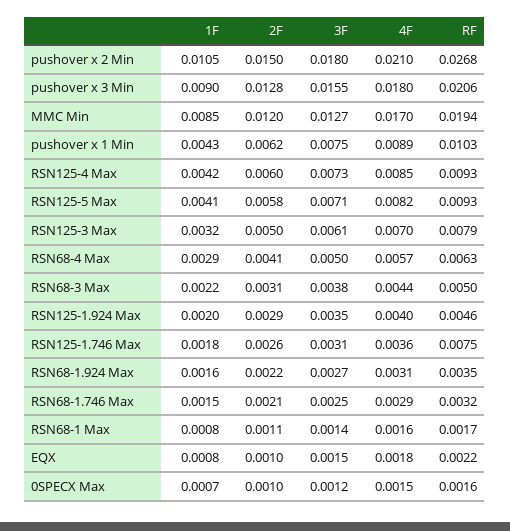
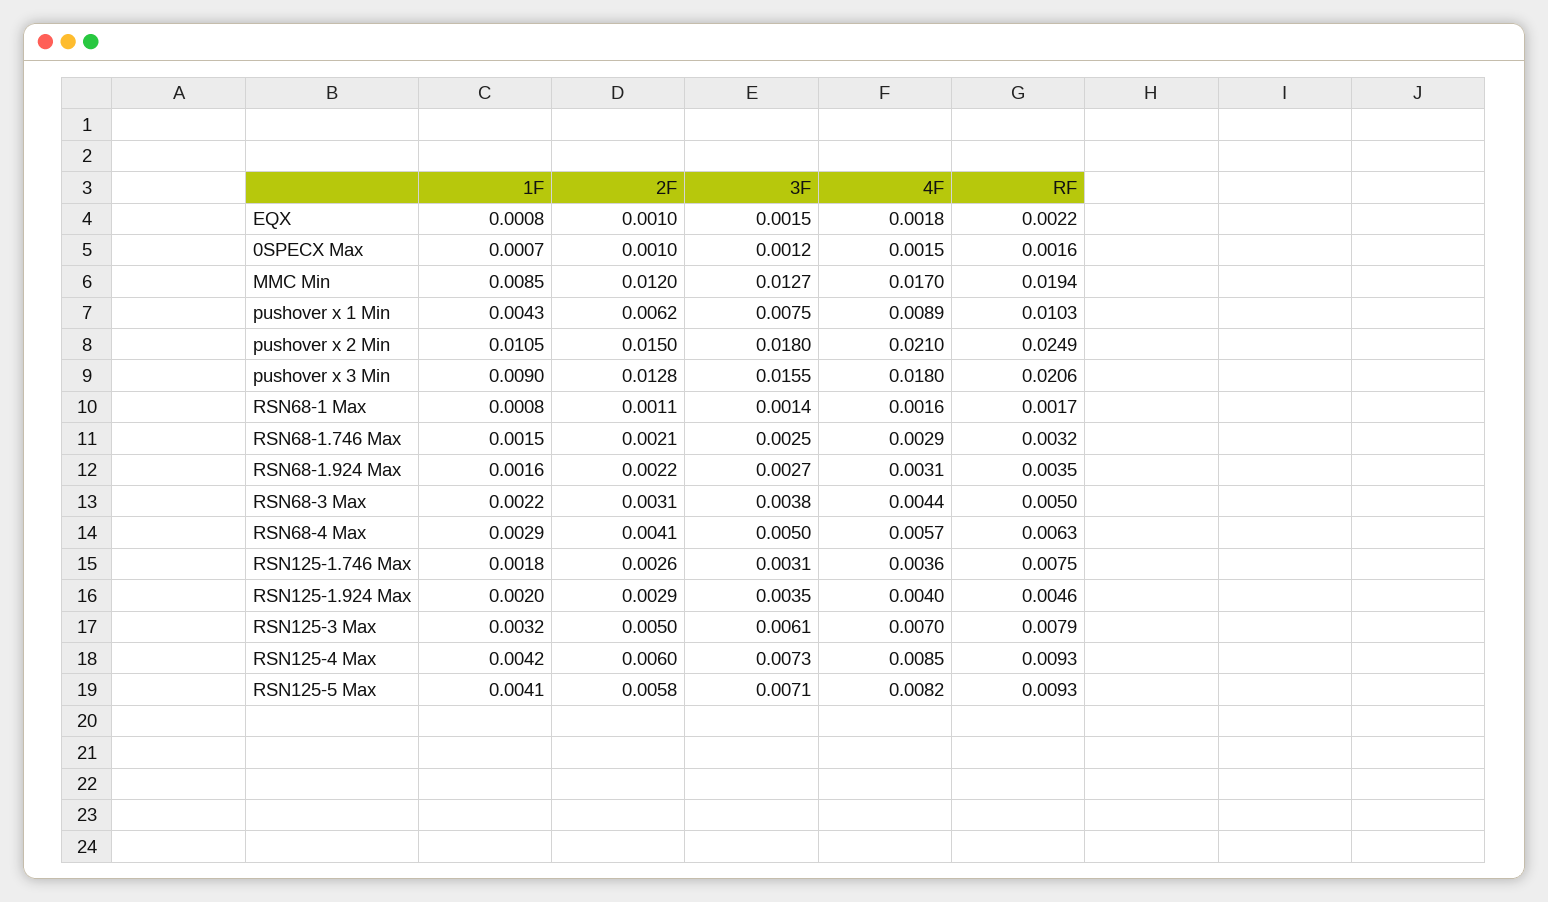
RF, pushover x 2 Min: 0.0268 -> 0.0249

